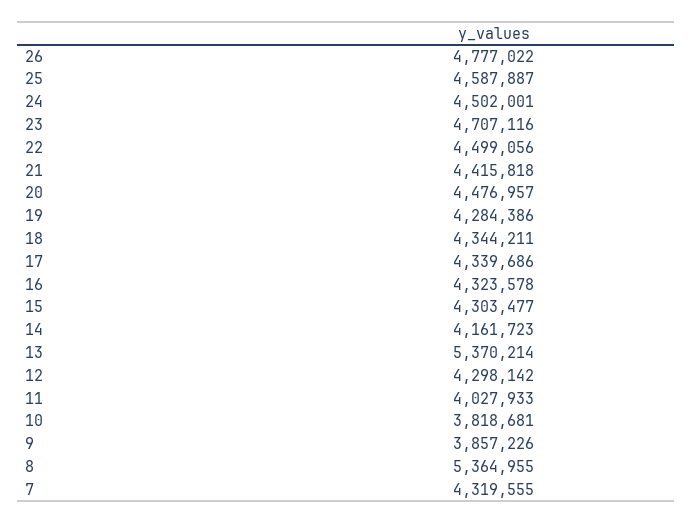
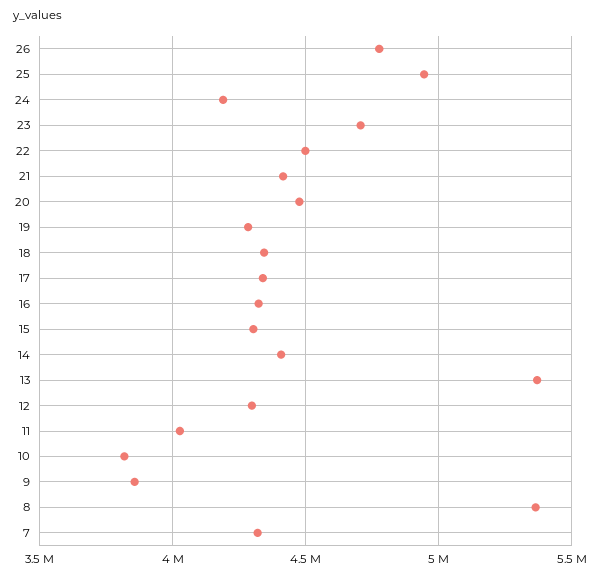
25: 4587887 -> 4950000
24: 4502001 -> 4200000
14: 4161723 -> 4400000

